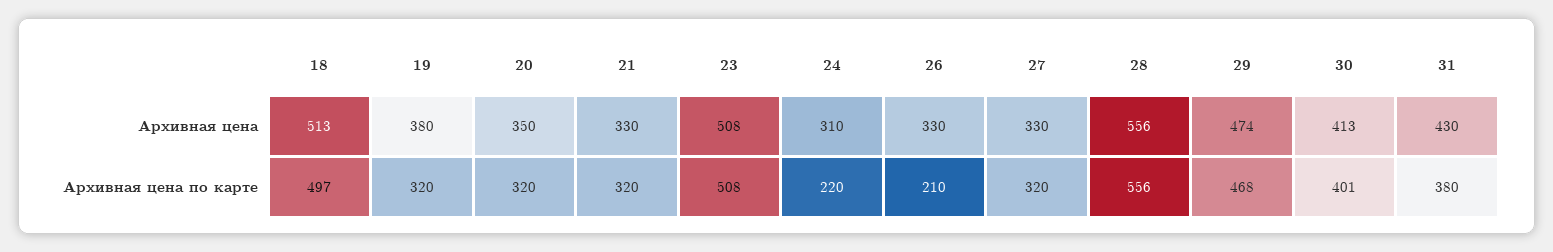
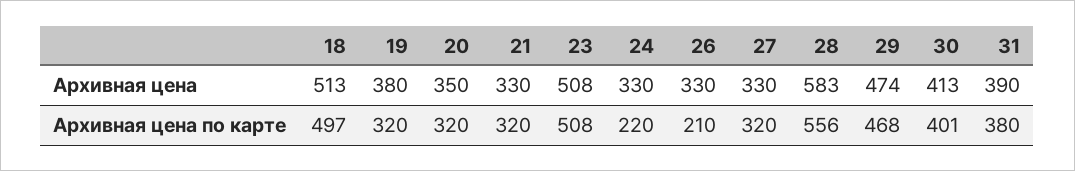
24, Архивная цена: 310 -> 330
28, Архивная цена: 556 -> 583
31, Архивная цена: 430 -> 390

